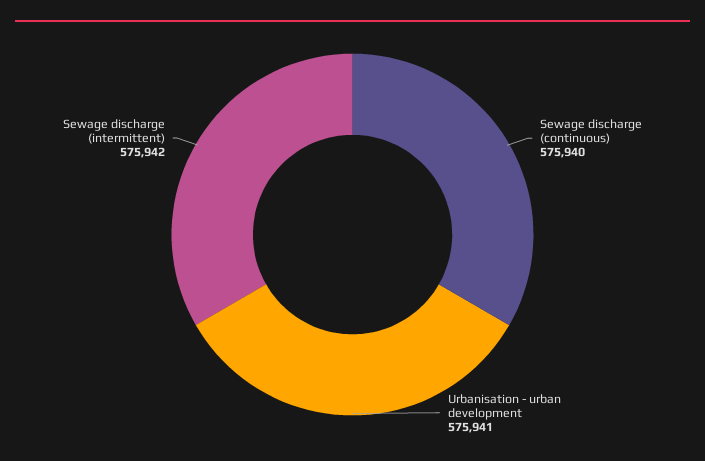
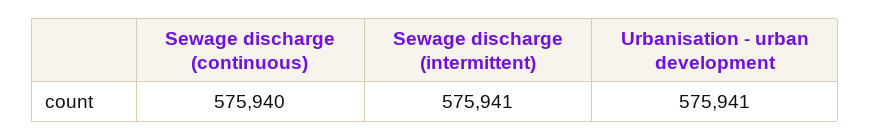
Sewage discharge (intermittent): 575942 -> 575941

